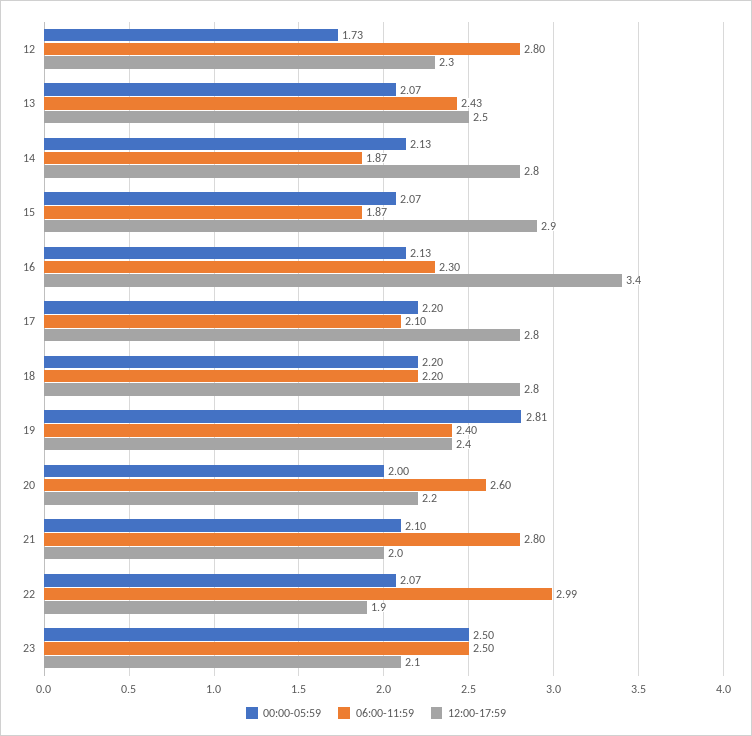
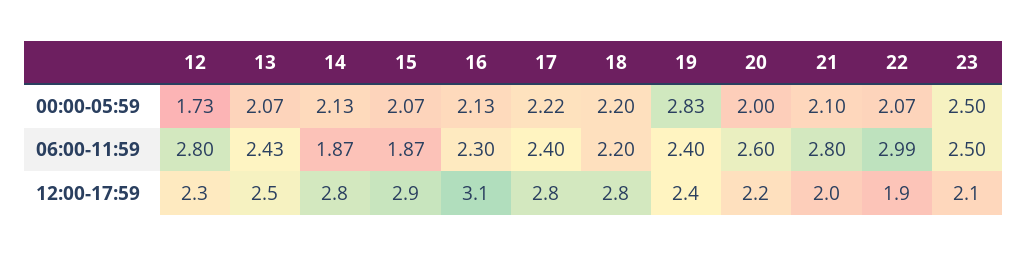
12:00-17:59, 16: 3.4 -> 3.1
00:00-05:59, 17: 2.2 -> 2.22
06:00-11:59, 17: 2.1 -> 2.4
00:00-05:59, 19: 2.81 -> 2.83

